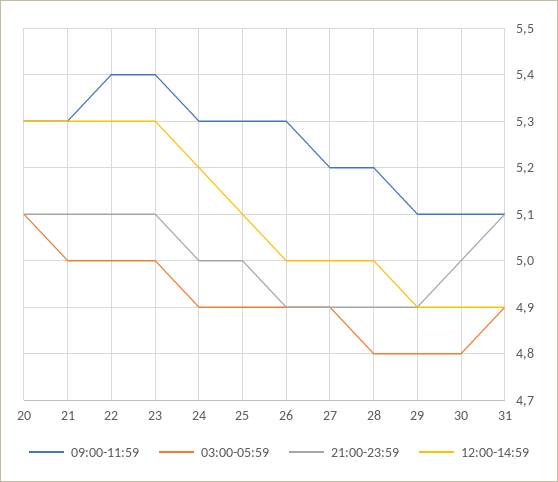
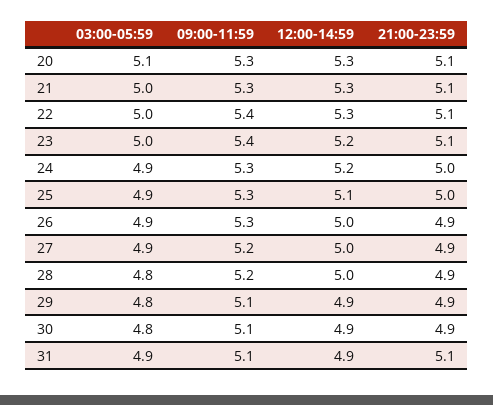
12:00-14:59, 23: 5.3 -> 5.2
21:00-23:59, 30: 5 -> 4.9

